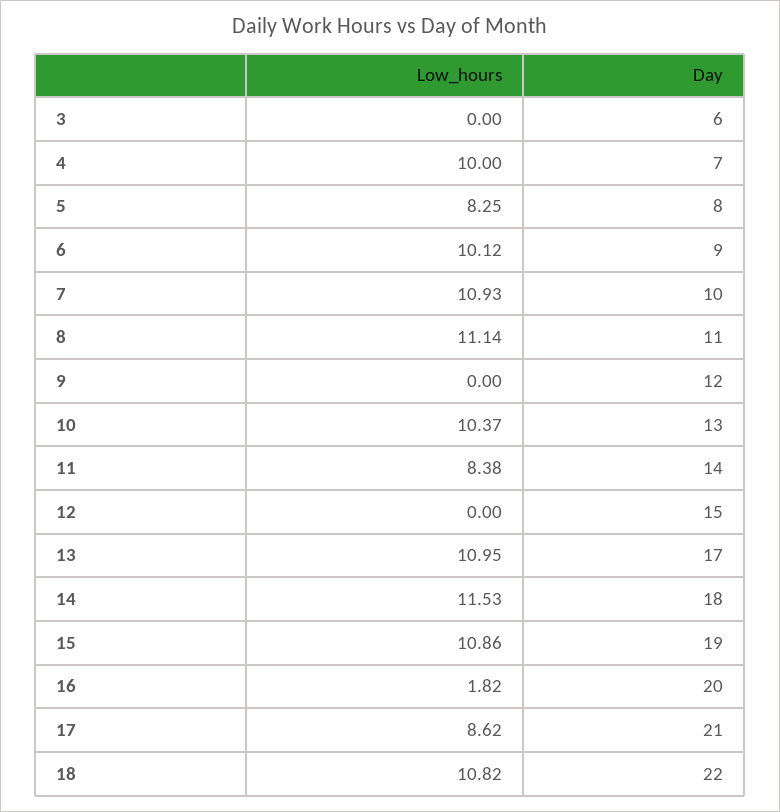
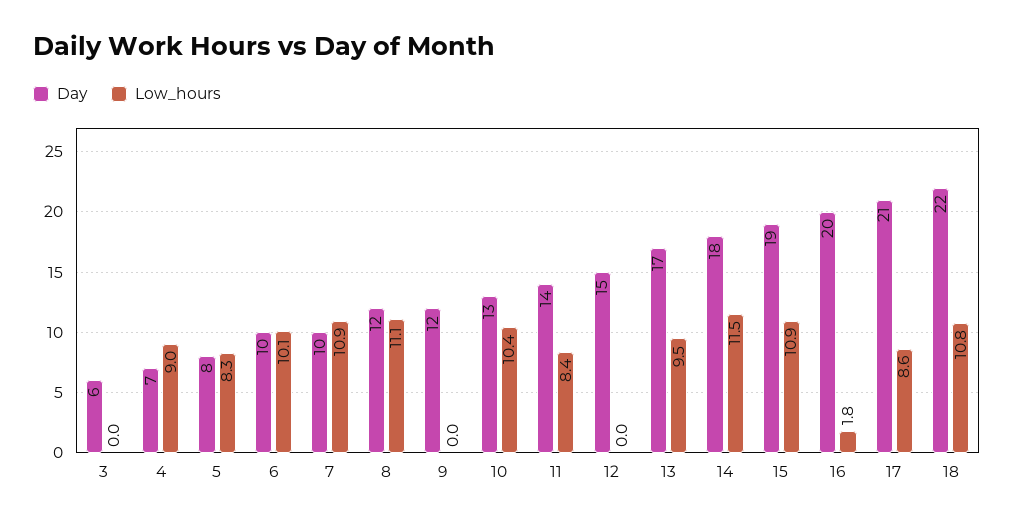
Low_hours, 4: 10 -> 9
Day, 6: 9 -> 10
Day, 8: 11 -> 12
Low_hours, 13: 10.95 -> 9.5

